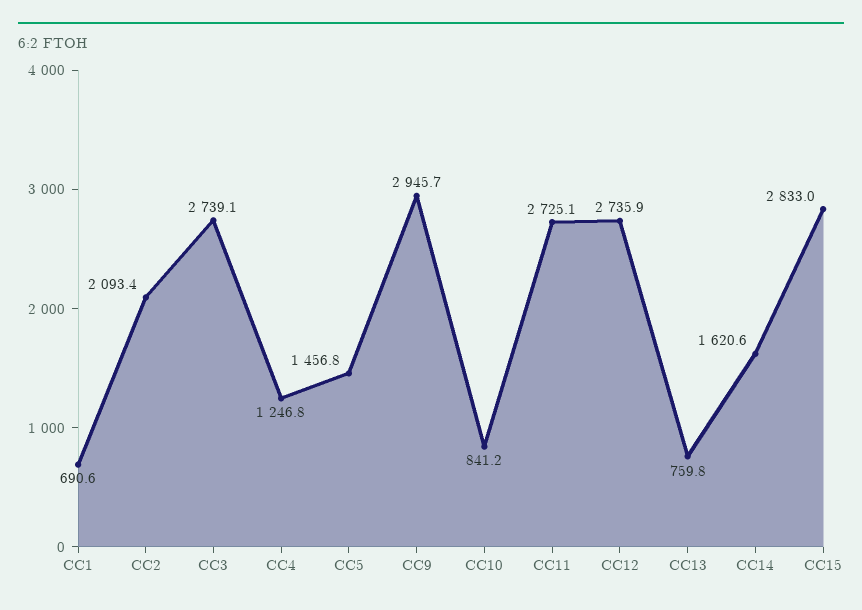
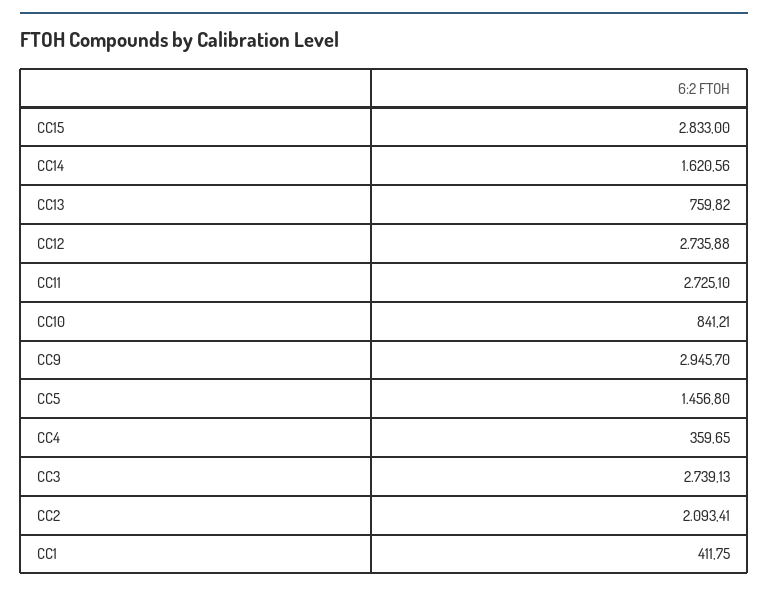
CC1: 690.6 -> 411.75
CC4: 1246.8 -> 359.65

